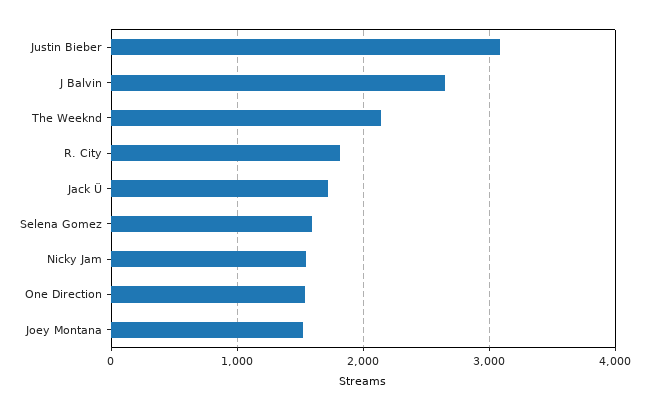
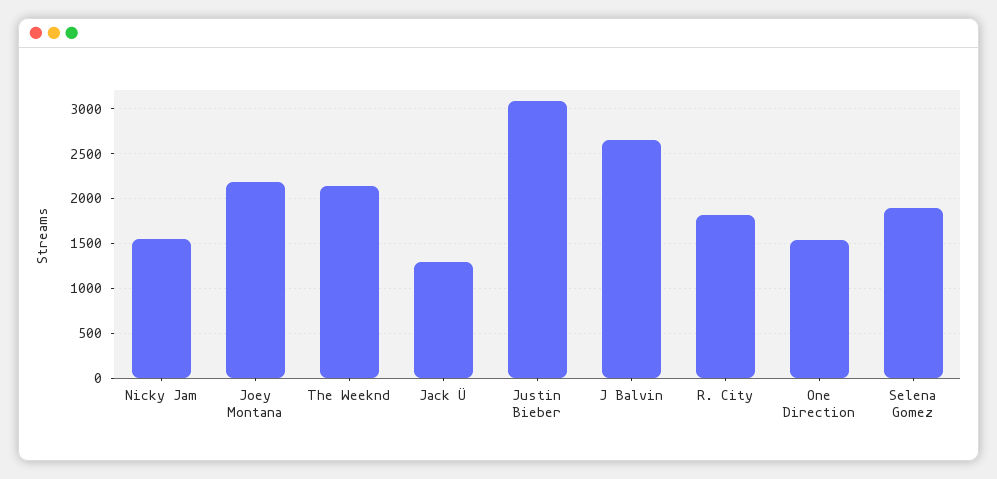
Jack Ü: 1700 -> 1300
Selena Gomez: 1600 -> 1900
Joey Montana: 1500 -> 2200

